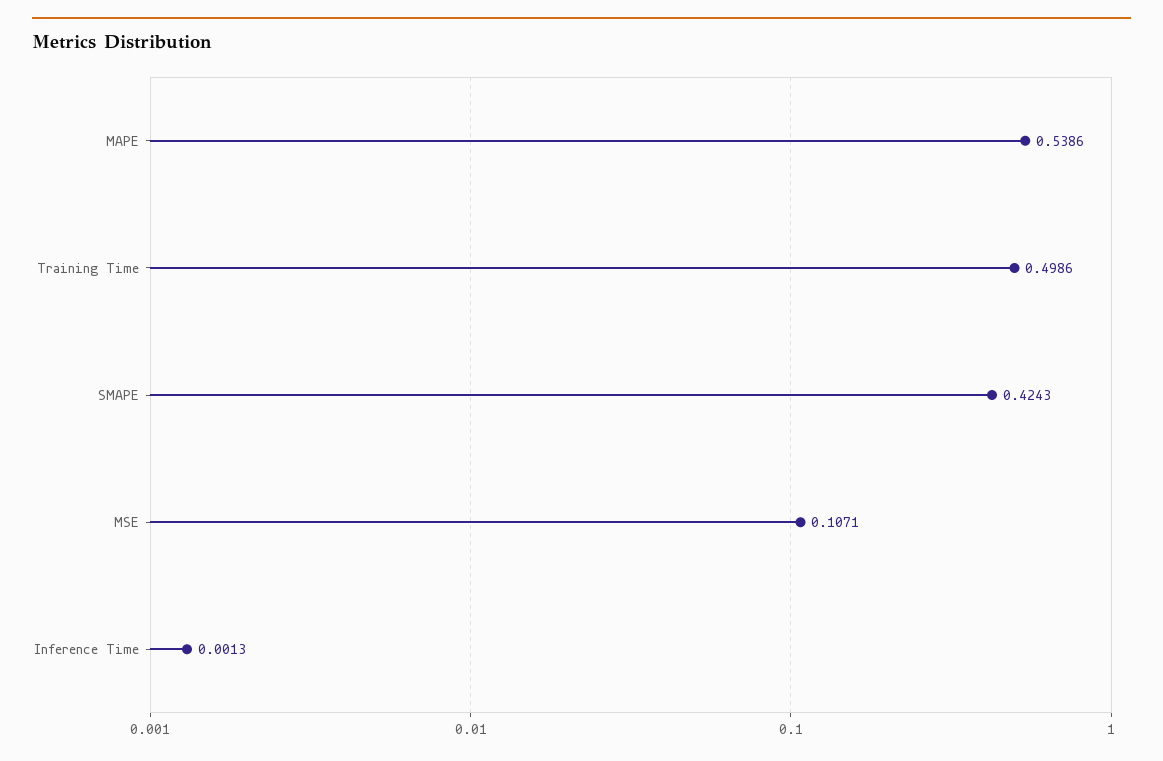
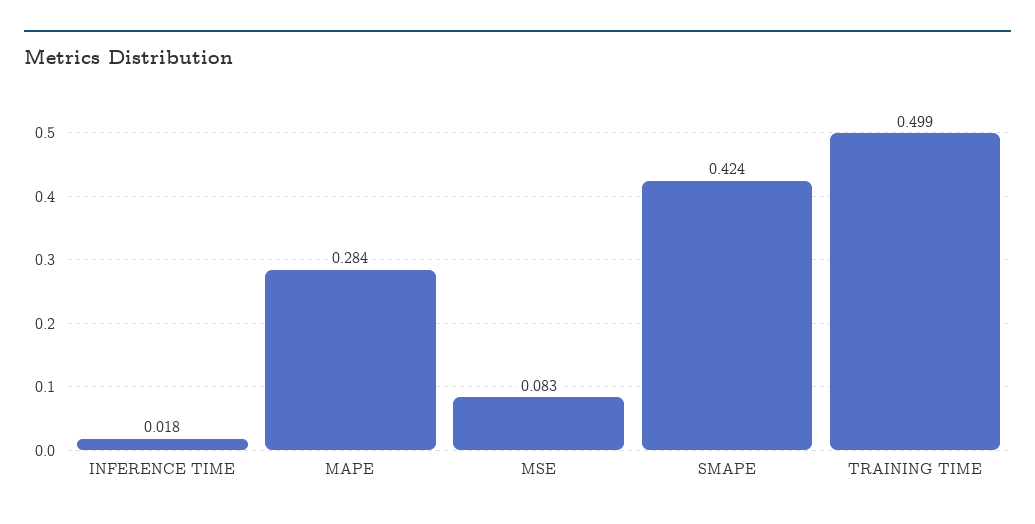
MAPE: 0.5386 -> 0.284
MSE: 0.1071 -> 0.083
Inference Time: 0.0013 -> 0.018

